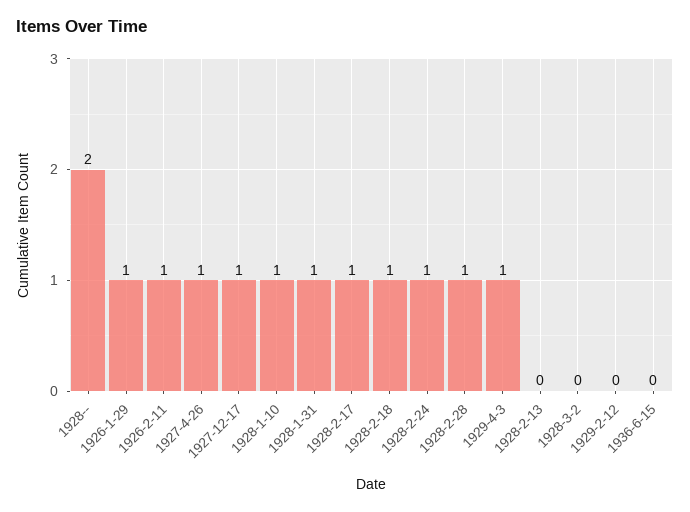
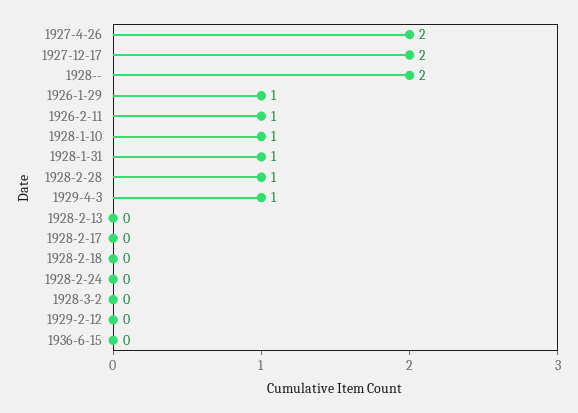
1927-4-26: 1 -> 2
1927-12-17: 1 -> 2
1928-2-17: 1 -> 0
1928-2-18: 1 -> 0
1928-2-24: 1 -> 0

